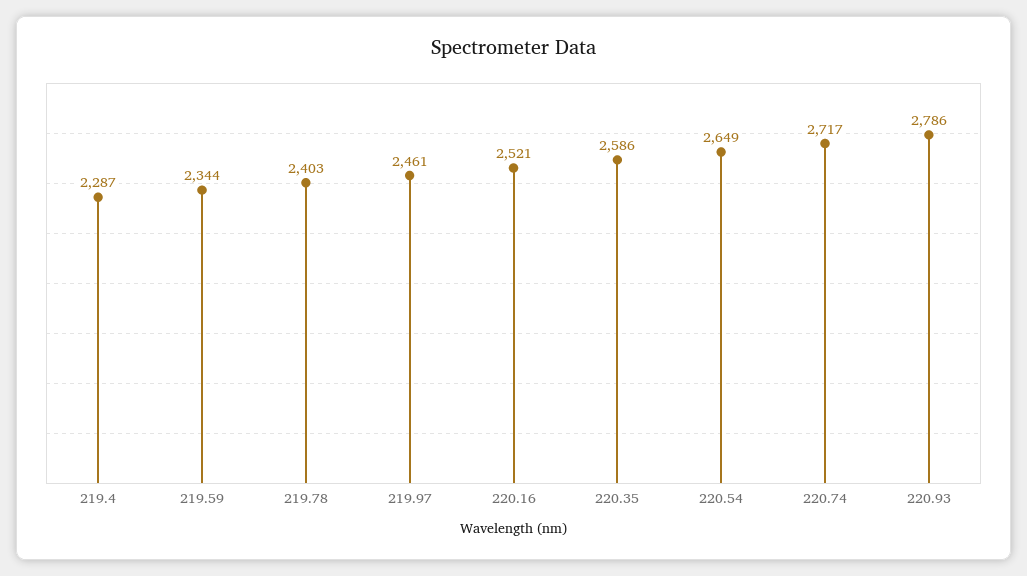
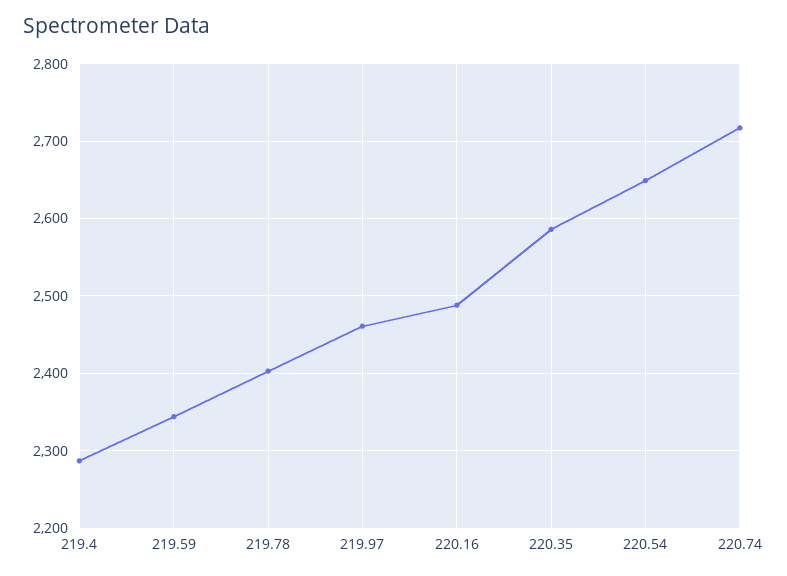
220.16: 2521 -> 2490
220.93: 2786 -> none

